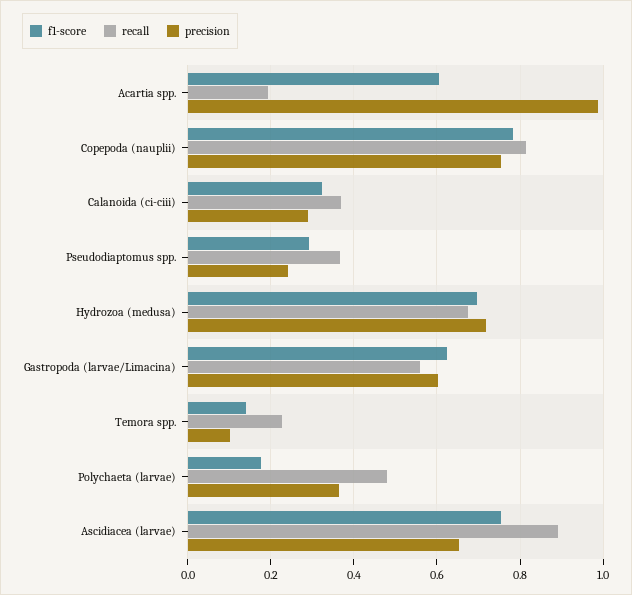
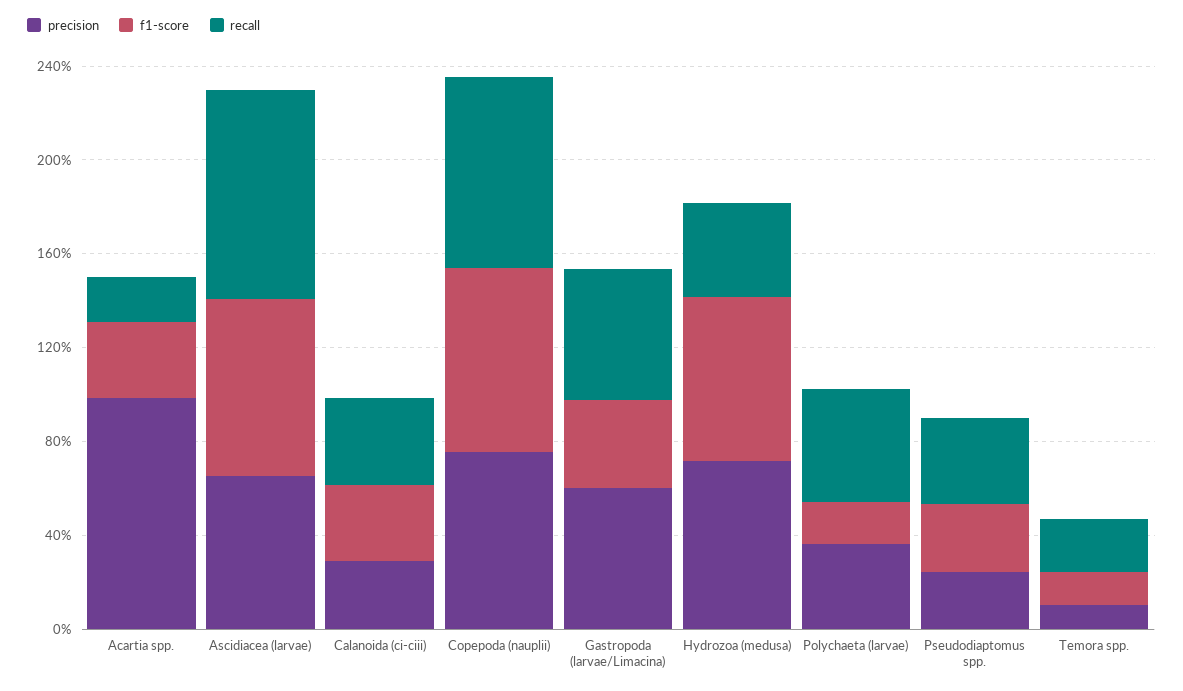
f1-score, Acartia spp.: 0.6 -> 0.3
recall, Hydrozoa (medusa): 0.68 -> 0.4
f1-score, Gastropoda (larvae/Limacina): 0.62 -> 0.4

